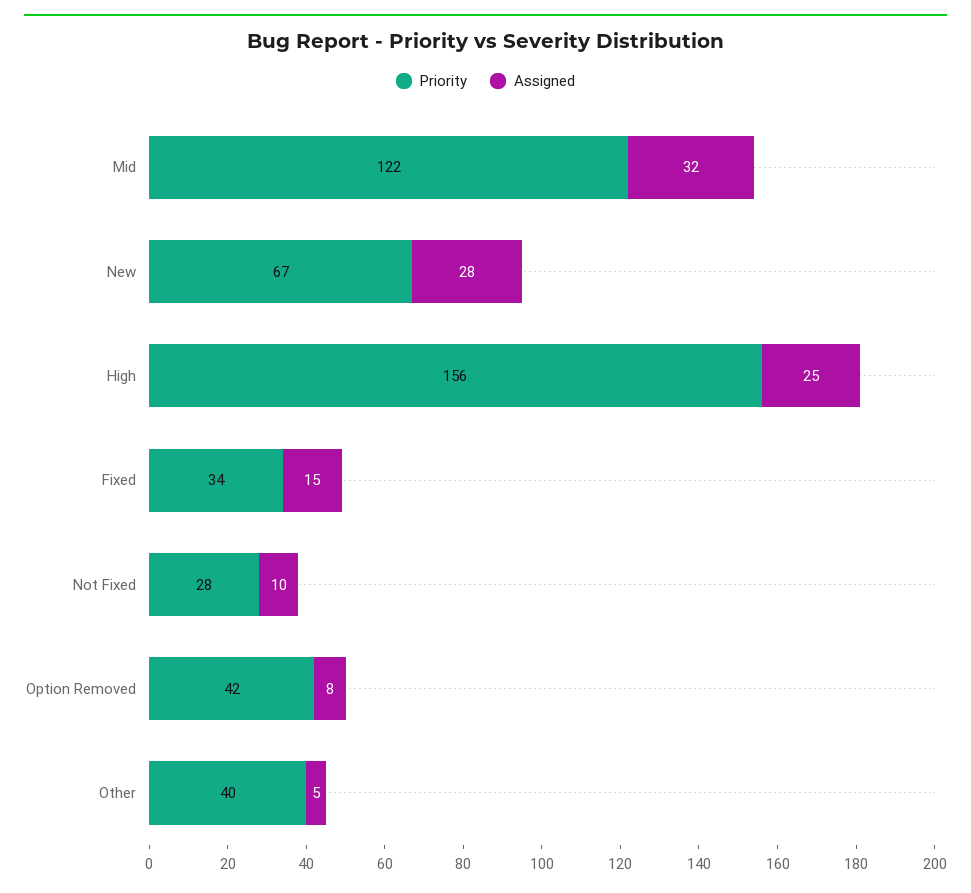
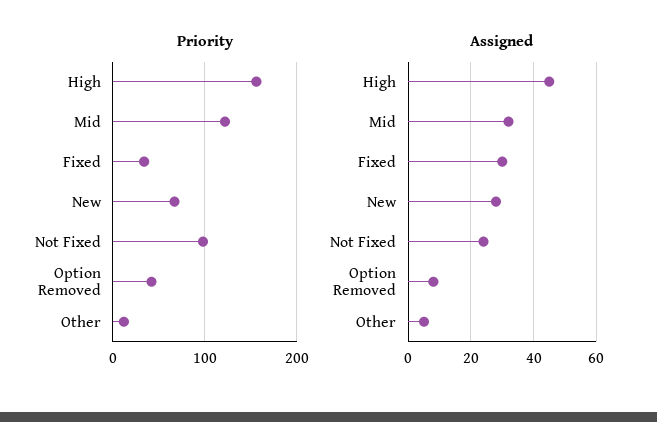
Assigned, High: 25 -> 45
Assigned, Fixed: 15 -> 30
Priority, Not Fixed: 28 -> 100
Assigned, Not Fixed: 10 -> 25
Priority, Other: 40 -> 10

